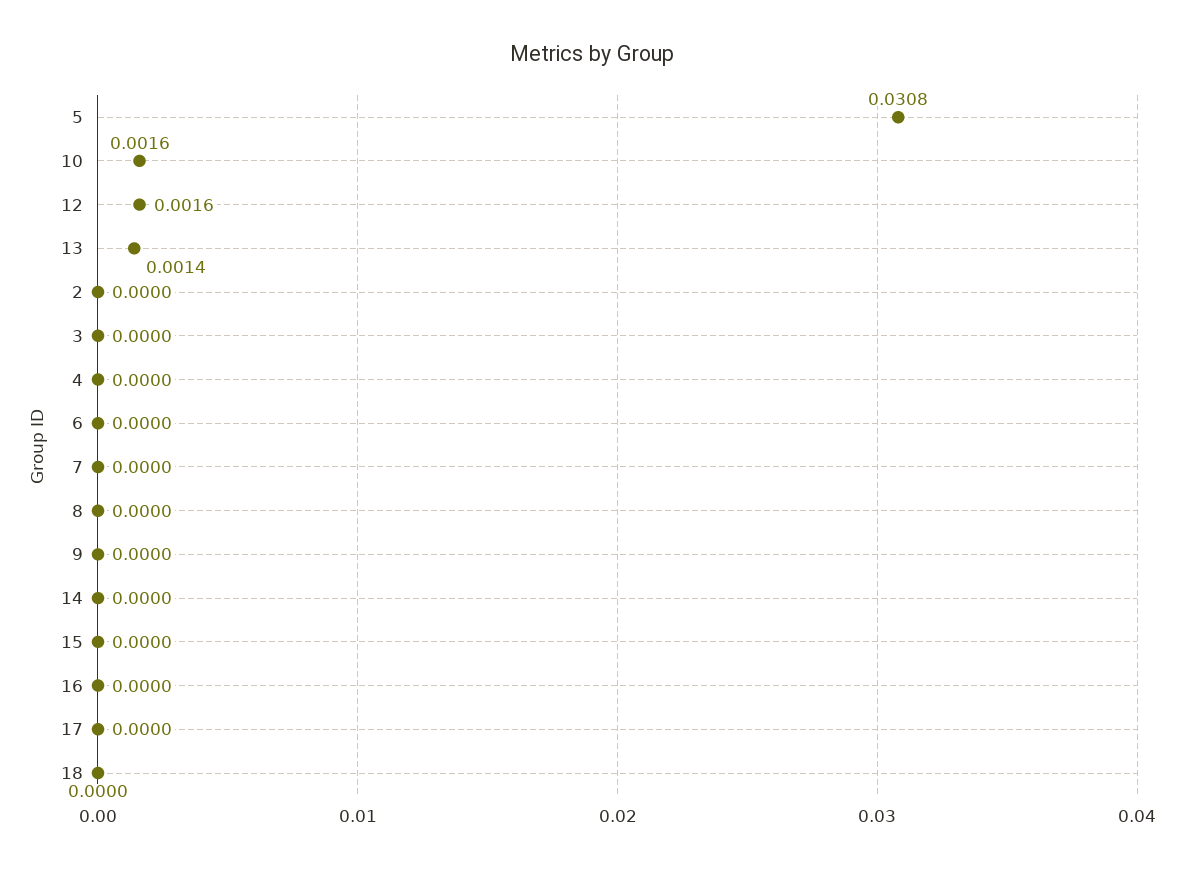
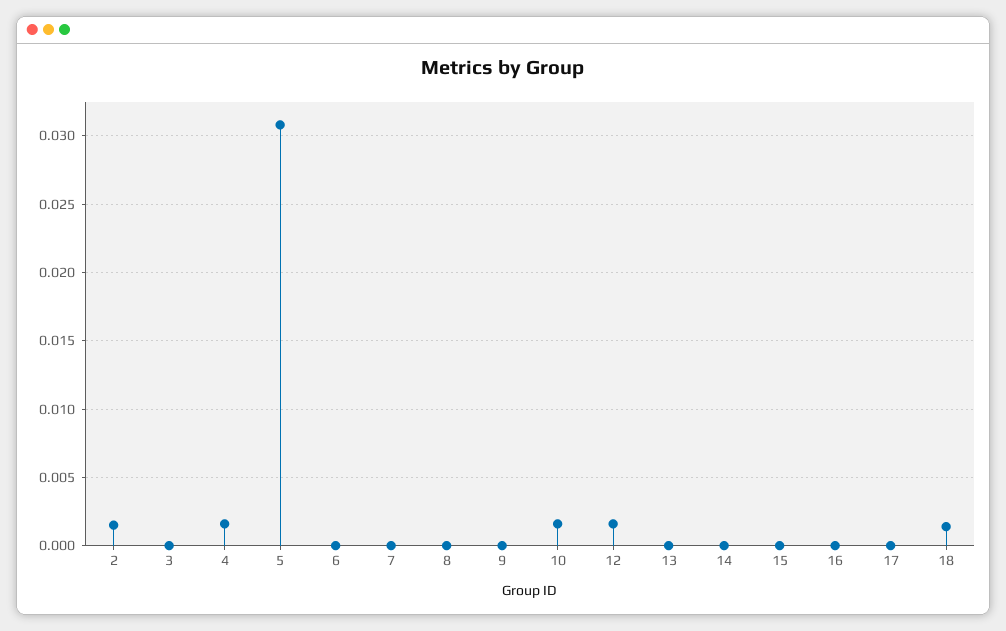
13: 0.0014 -> 0
2: 0 -> 0.0015
4: 0 -> 0.0015
18: 0 -> 0.0015

